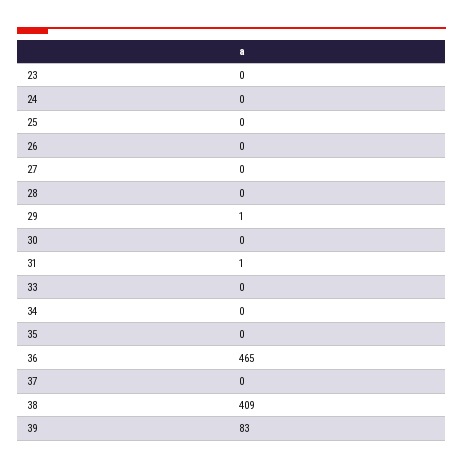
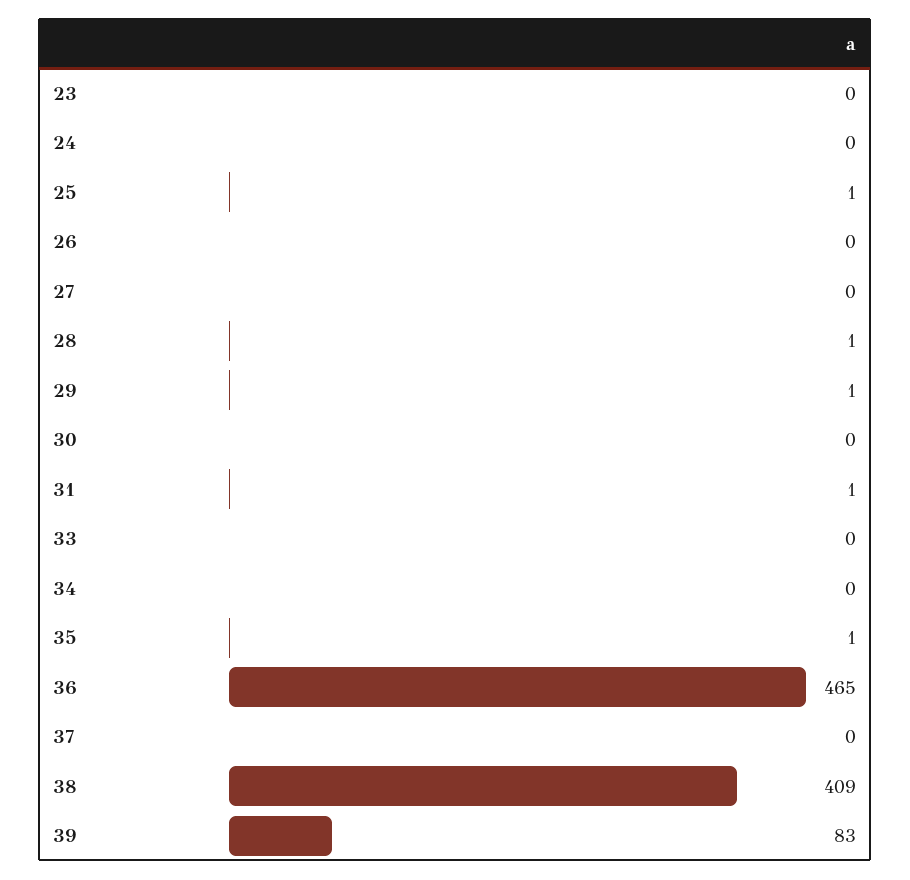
25: 0 -> 1
28: 0 -> 1
35: 0 -> 1

